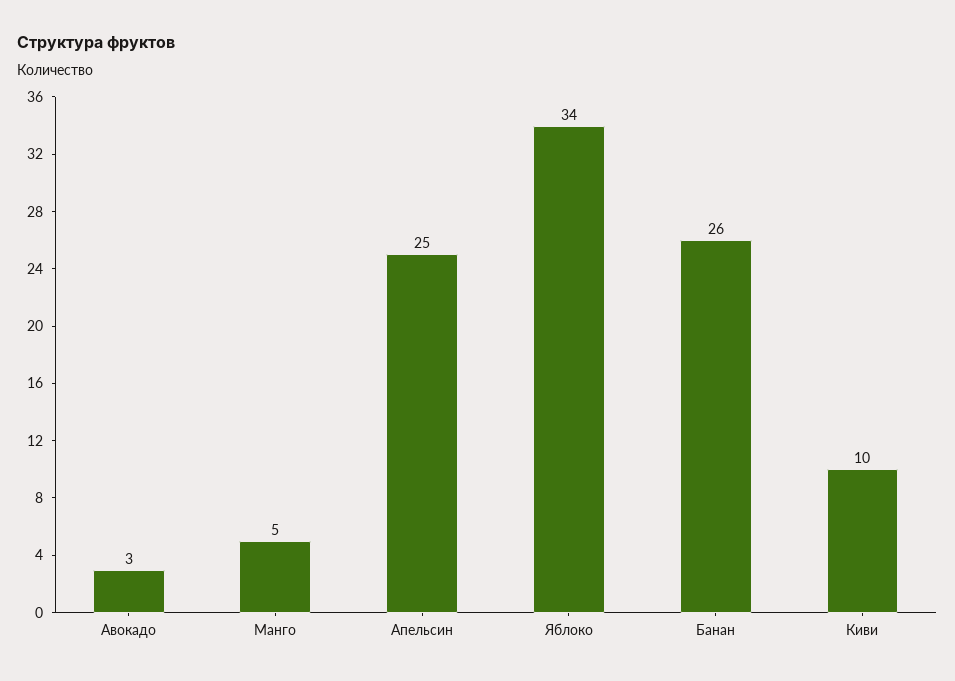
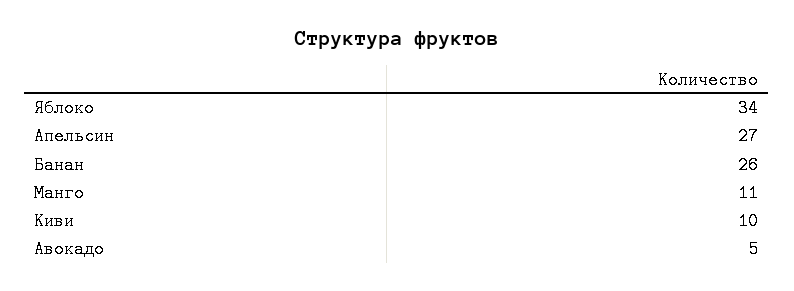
Авокадо: 3 -> 5
Манго: 5 -> 11
Апельсин: 25 -> 27

